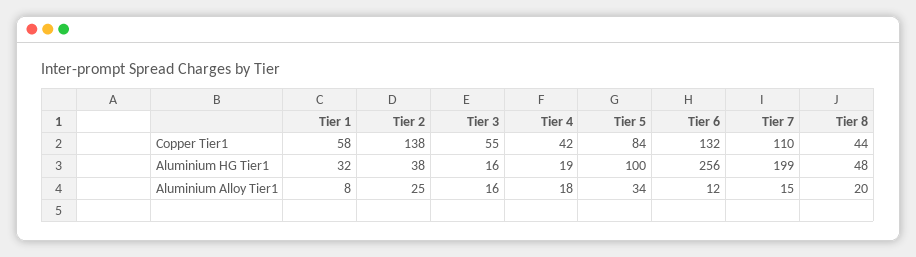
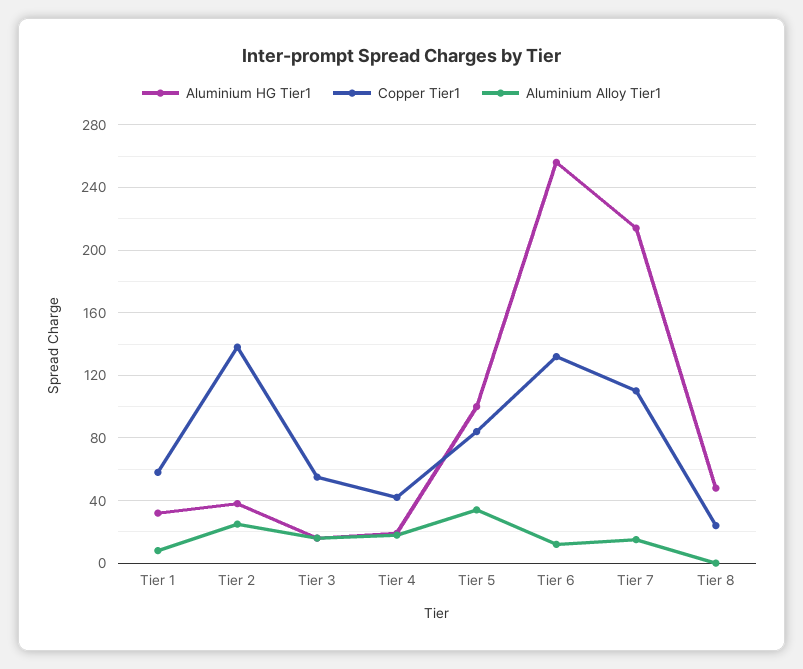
Copper Tier1, Tier 8: 44 -> 25
Aluminium HG Tier1, Tier 7: 199 -> 215
Aluminium Alloy Tier1, Tier 8: 20 -> 0

